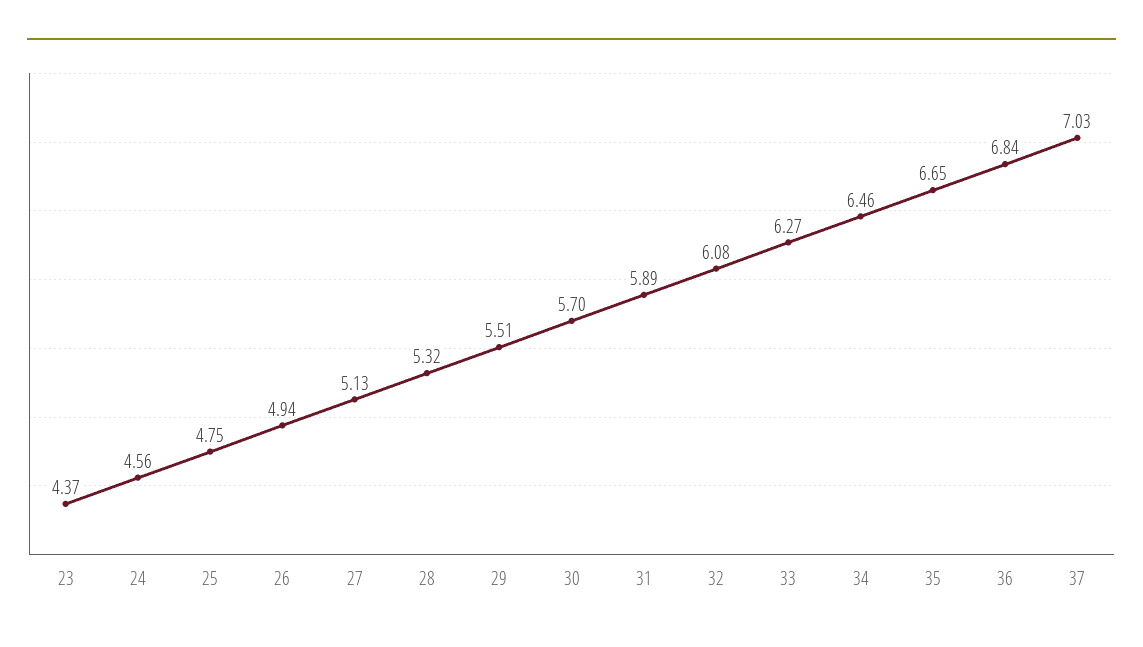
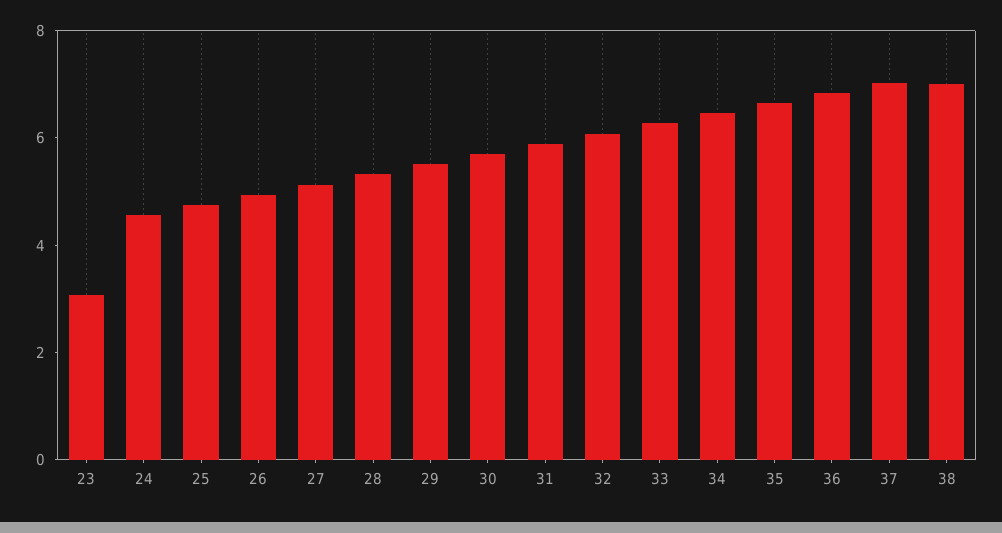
23: 4.37 -> 3
38: none -> 7

